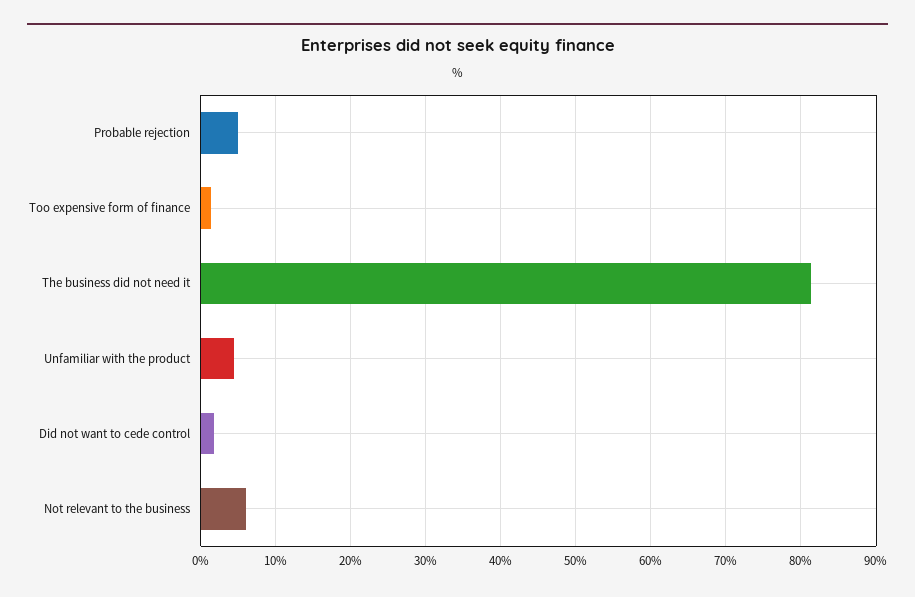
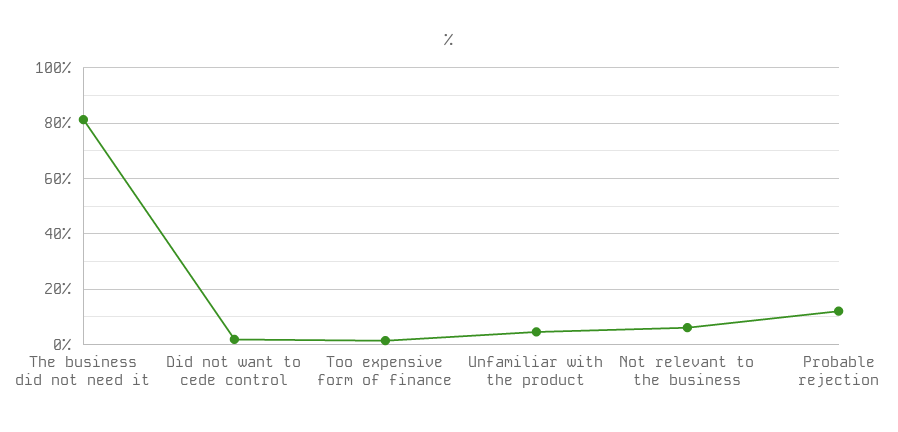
Probable rejection: 5 -> 12.5

